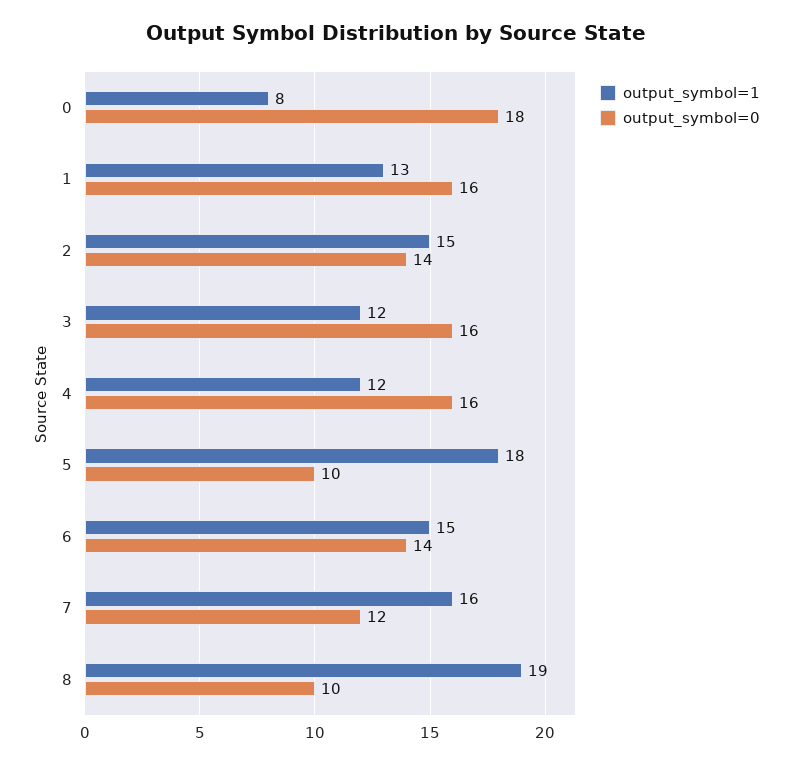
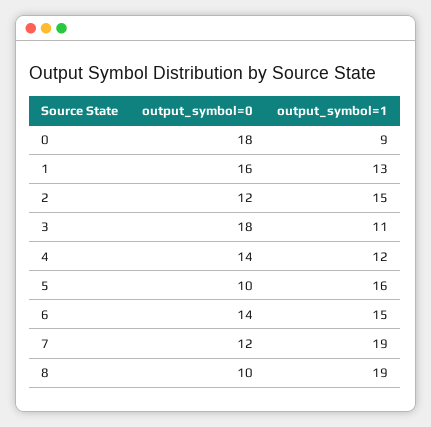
output_symbol=1, 0: 8 -> 9
output_symbol=0, 2: 14 -> 12
output_symbol=1, 3: 12 -> 11
output_symbol=0, 3: 16 -> 18
output_symbol=0, 4: 16 -> 14
output_symbol=1, 5: 18 -> 16
output_symbol=1, 7: 16 -> 19

